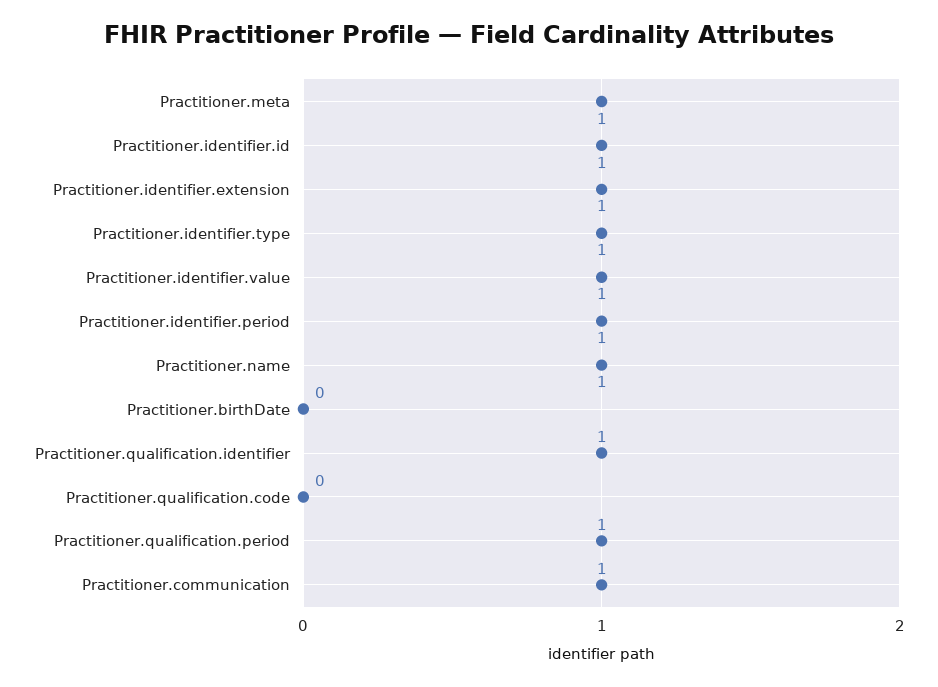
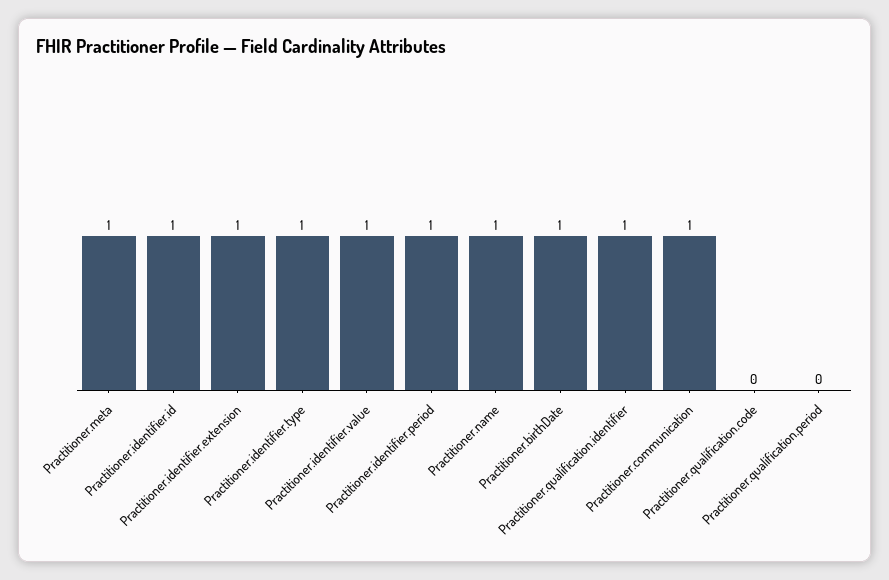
Practitioner.birthDate: 0 -> 1
Practitioner.qualification.period: 1 -> 0

